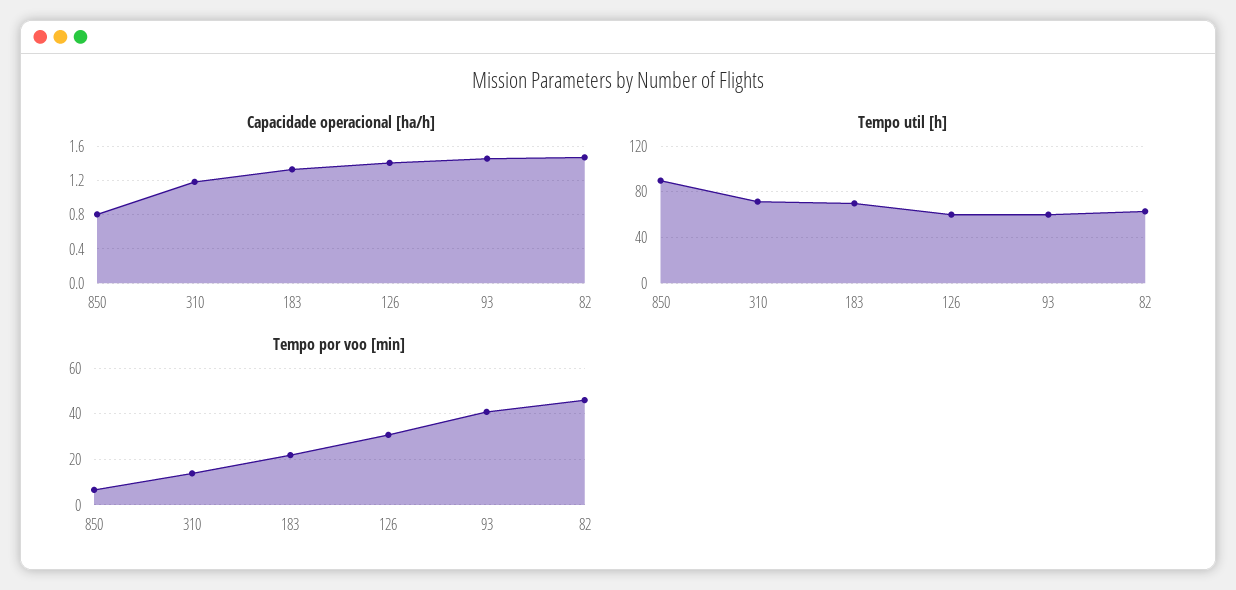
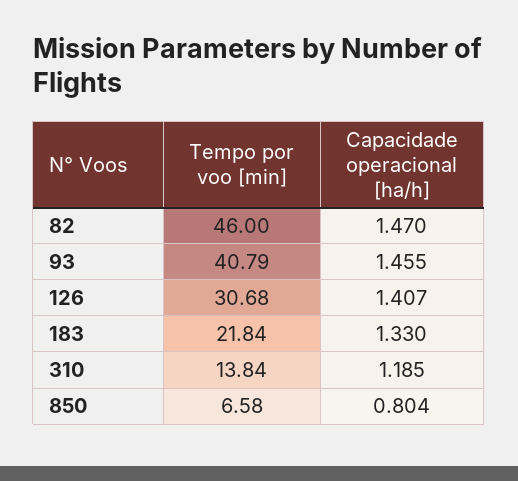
Tempo util [h], 850: 90 -> none
Tempo util [h], 310: 70 -> none
Tempo util [h], 183: 70 -> none
Tempo util [h], 126: 60 -> none
Tempo util [h], 93: 60 -> none
Tempo util [h], 82: 60 -> none

